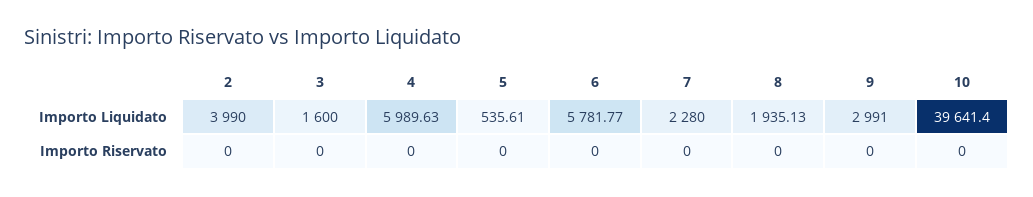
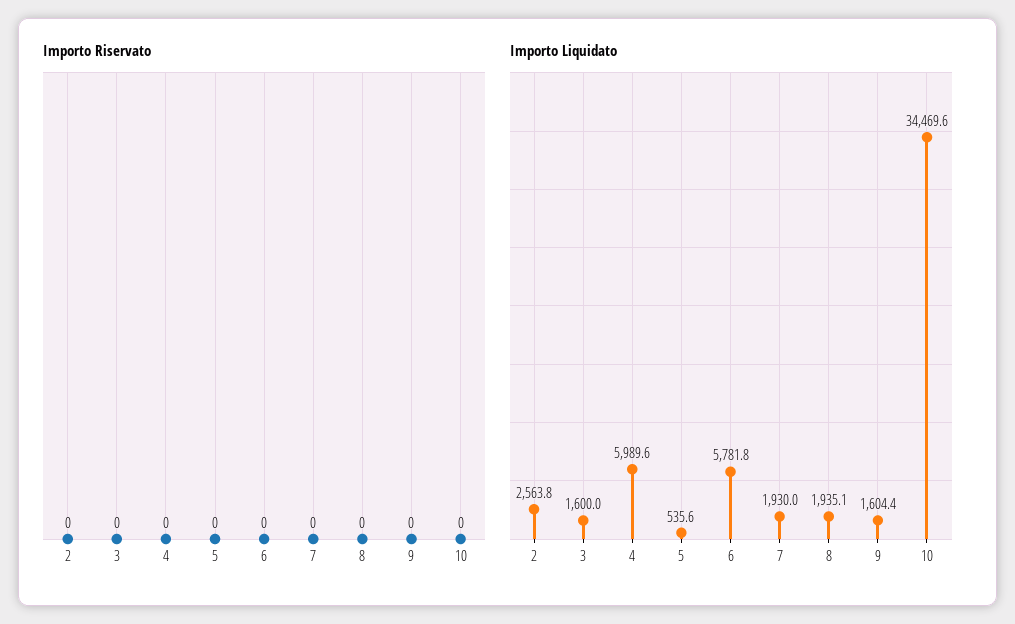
Importo Liquidato, 2: 3990 -> 2563.8
Importo Liquidato, 7: 2280 -> 1930
Importo Liquidato, 9: 2991 -> 1604.4
Importo Liquidato, 10: 39641.4 -> 34469.6

